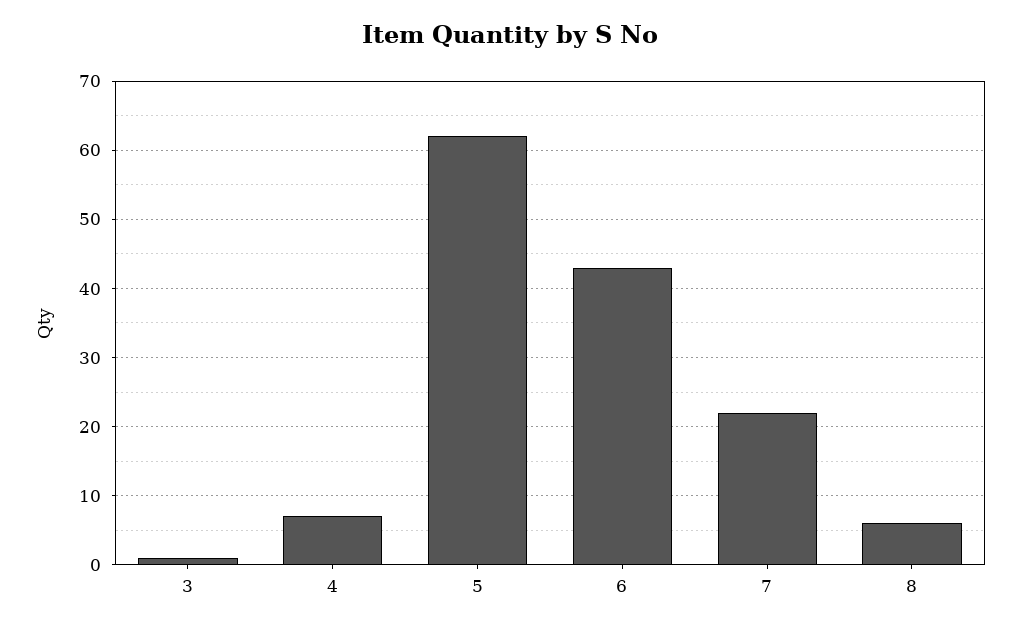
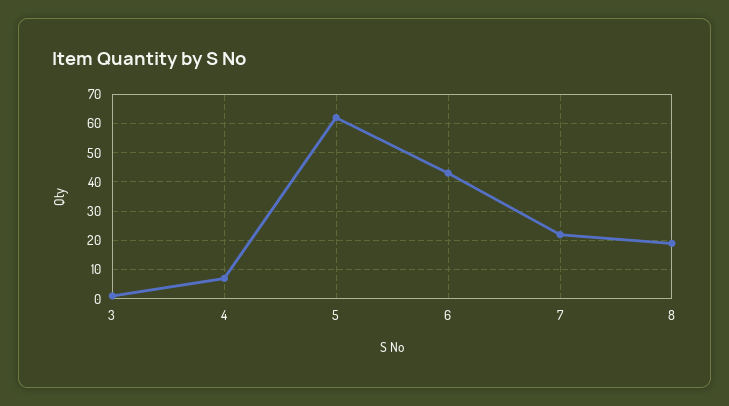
8: 6 -> 20

